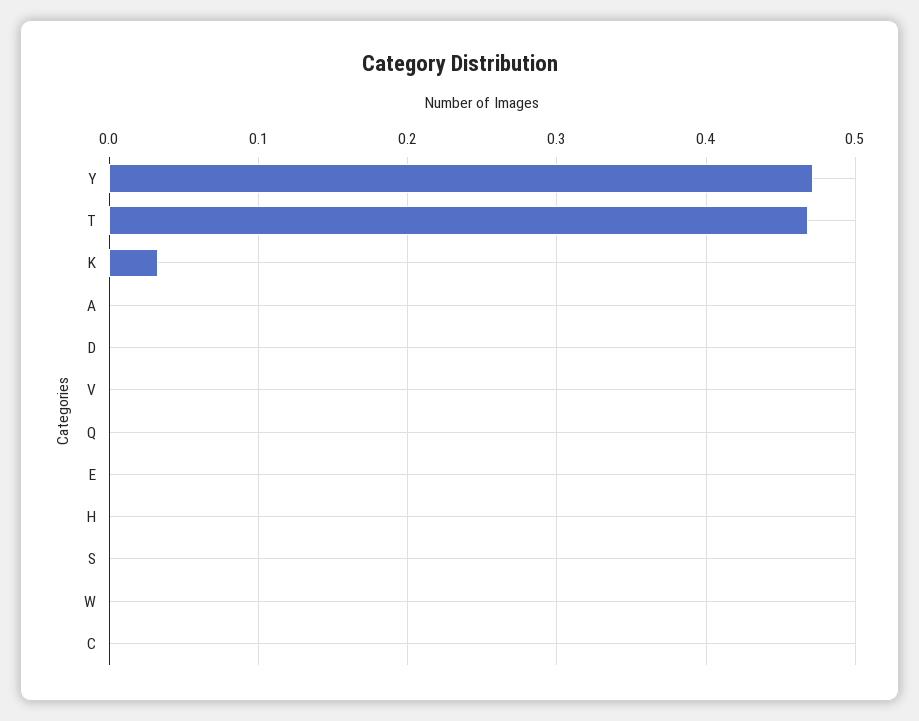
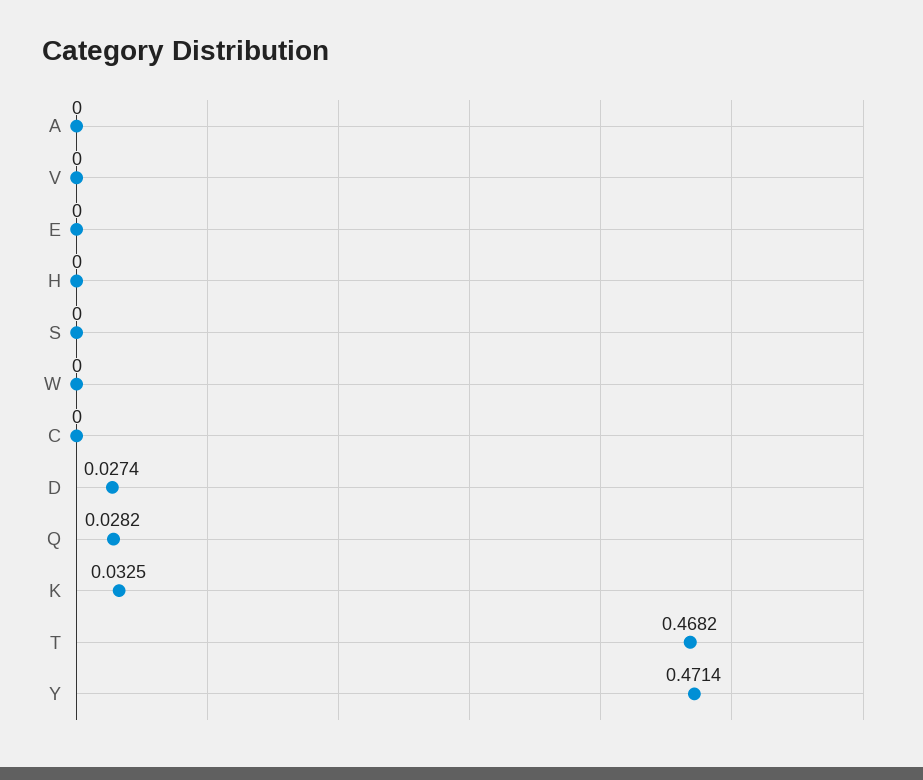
D: 0 -> 0.0274
Q: 0 -> 0.0282

